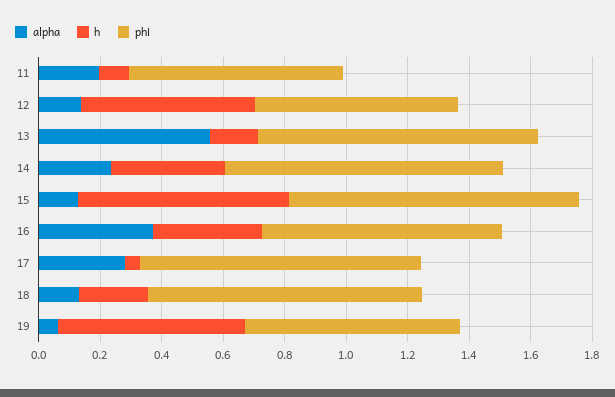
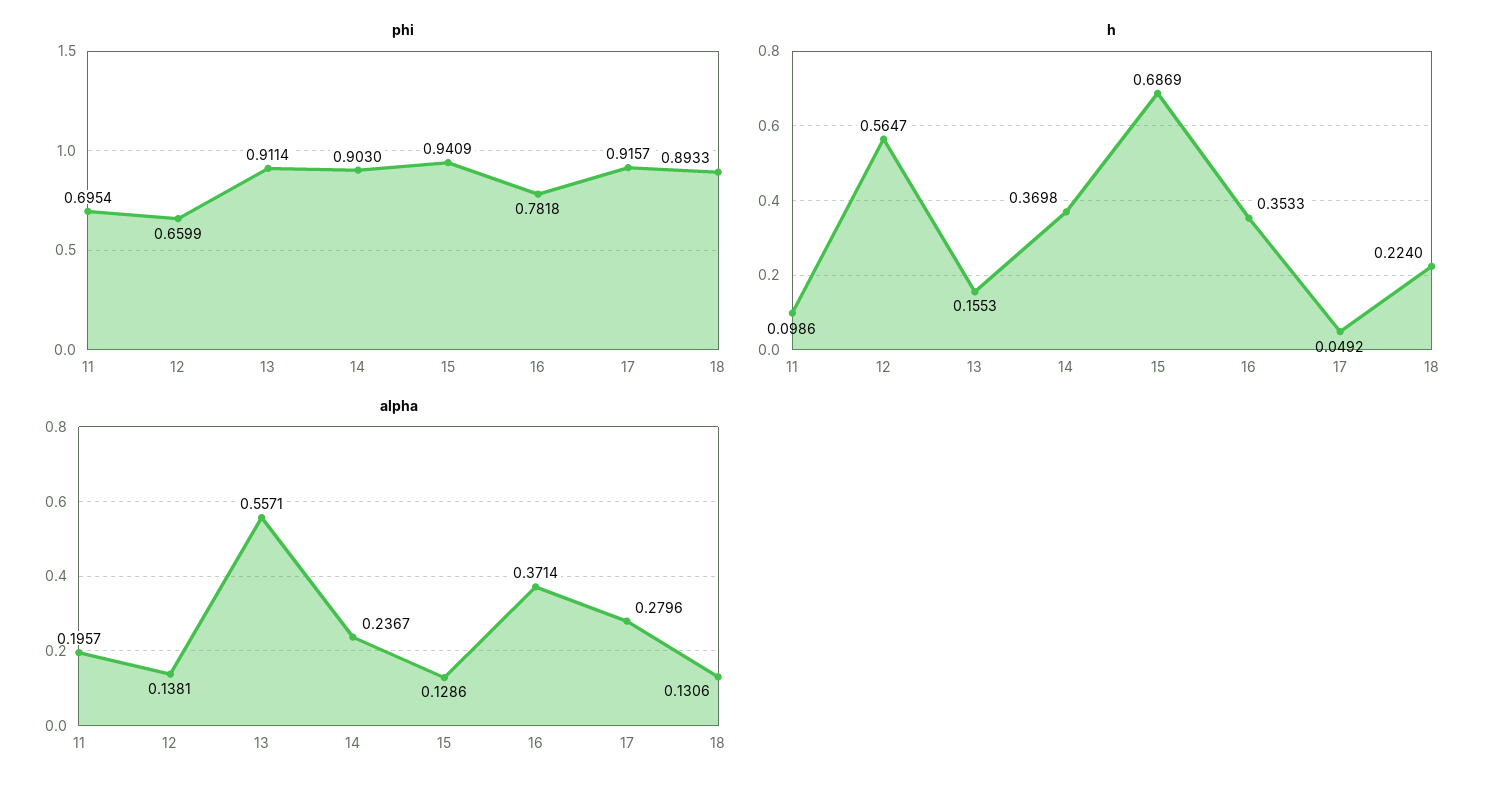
alpha, 19: 0.05 -> none
h, 19: 0.6 -> none
phi, 19: 0.7 -> none

